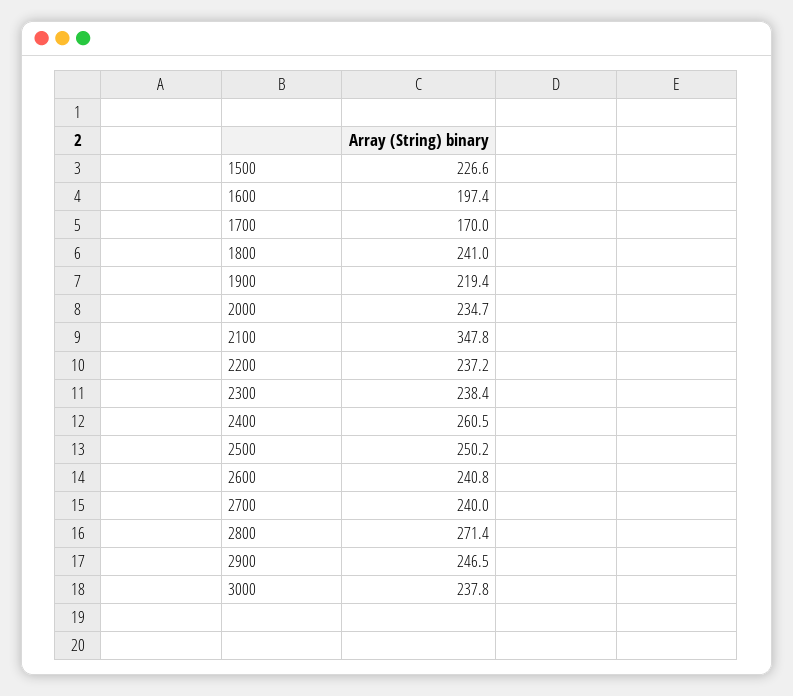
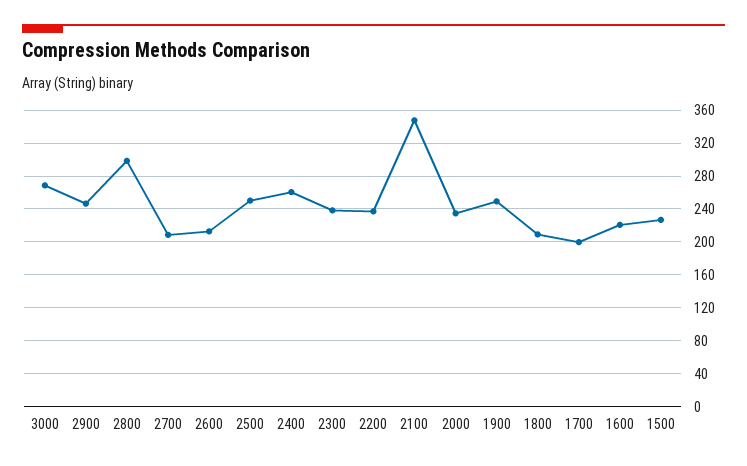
1600: 197.4 -> 220
1700: 170 -> 200
1800: 241 -> 210
1900: 219.4 -> 250
2600: 240.8 -> 210
2700: 240 -> 210
2800: 271.4 -> 300
3000: 237.8 -> 270

